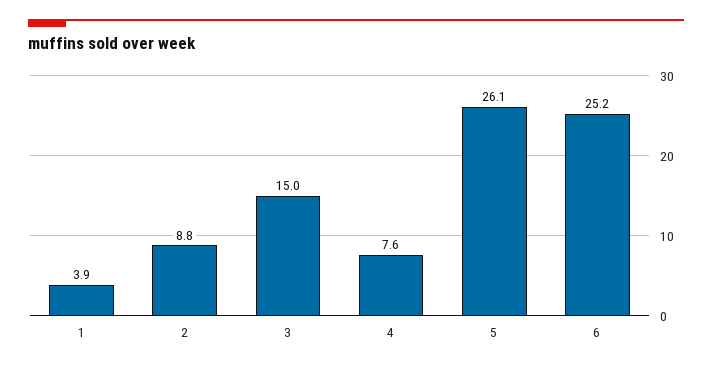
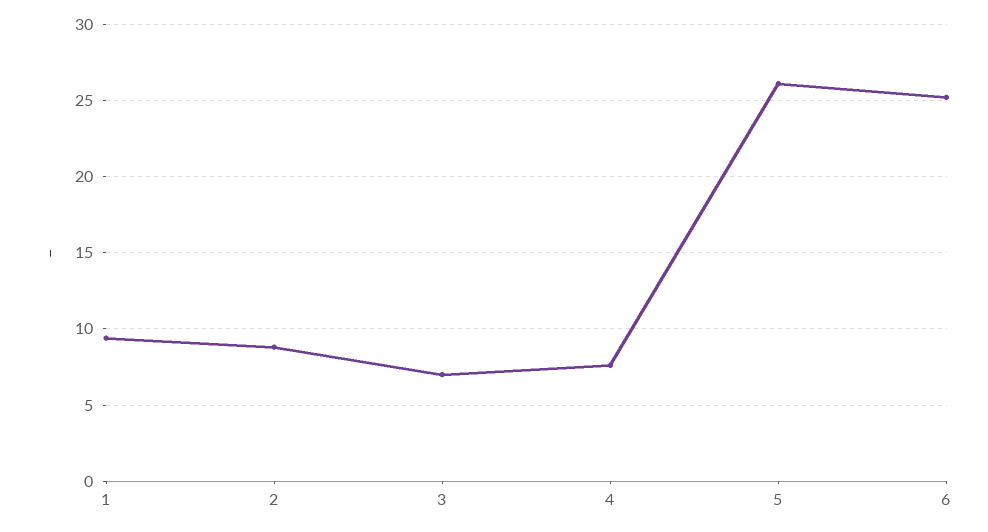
1: 3.9 -> 9.5
3: 15 -> 7

